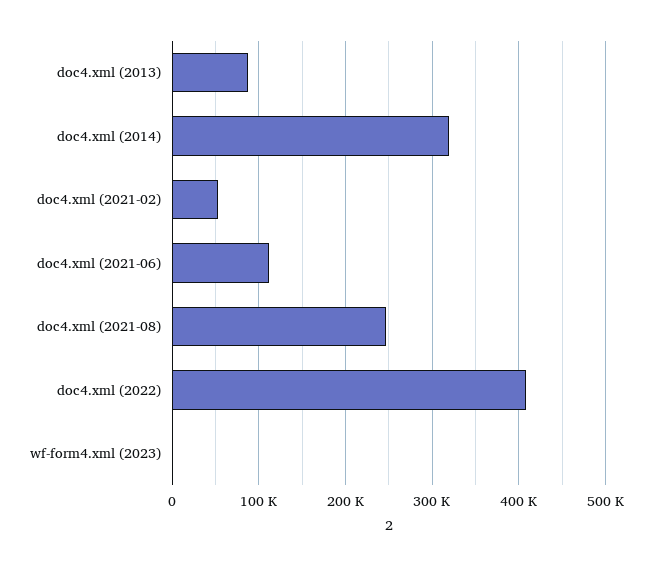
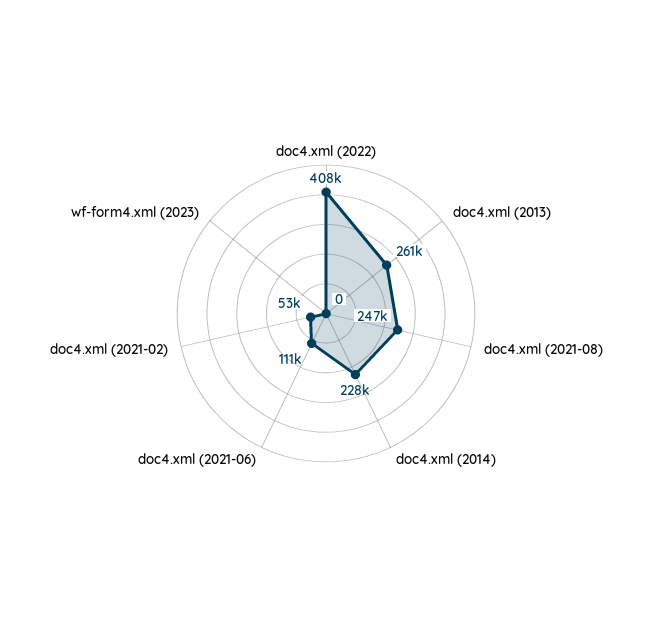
doc4.xml (2013): 90000 -> 261000
doc4.xml (2014): 320000 -> 228000

